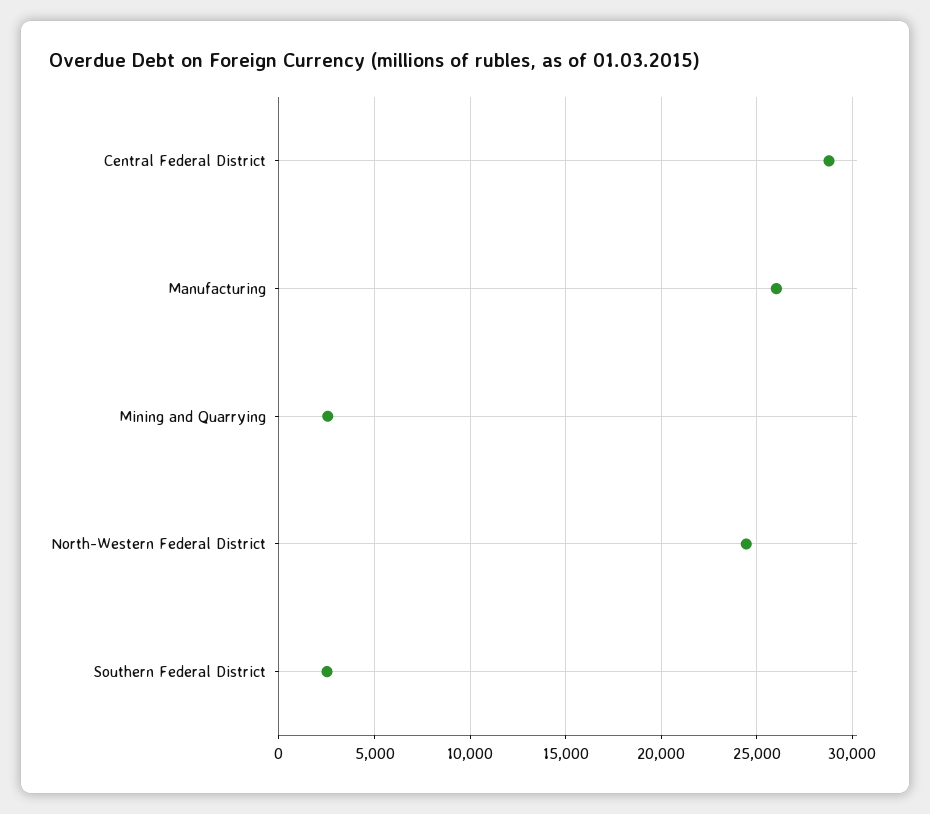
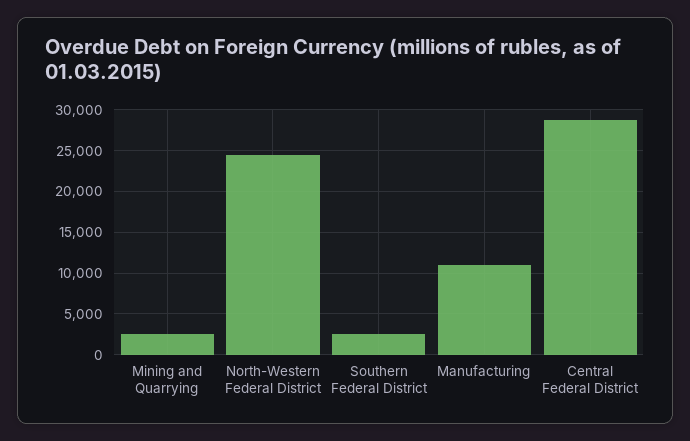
Manufacturing: 26000 -> 11000

